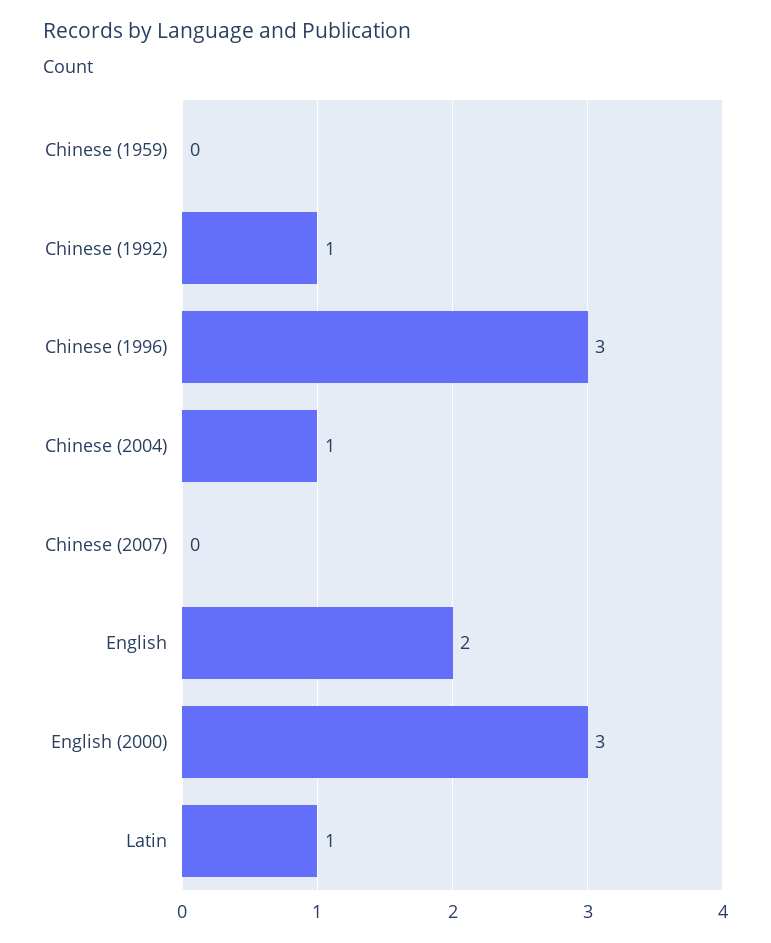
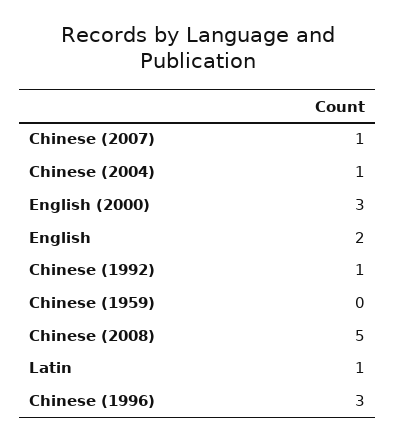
Chinese (2007): 0 -> 1
Chinese (2008): none -> 5

